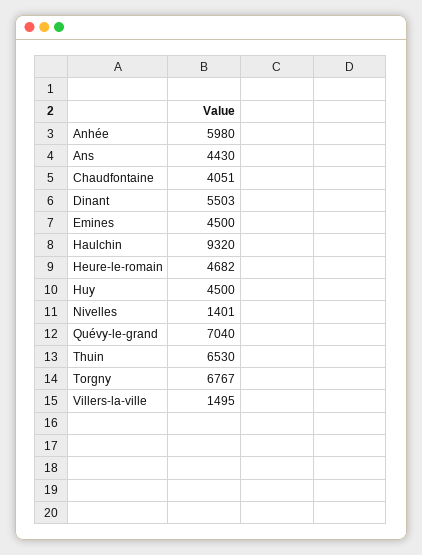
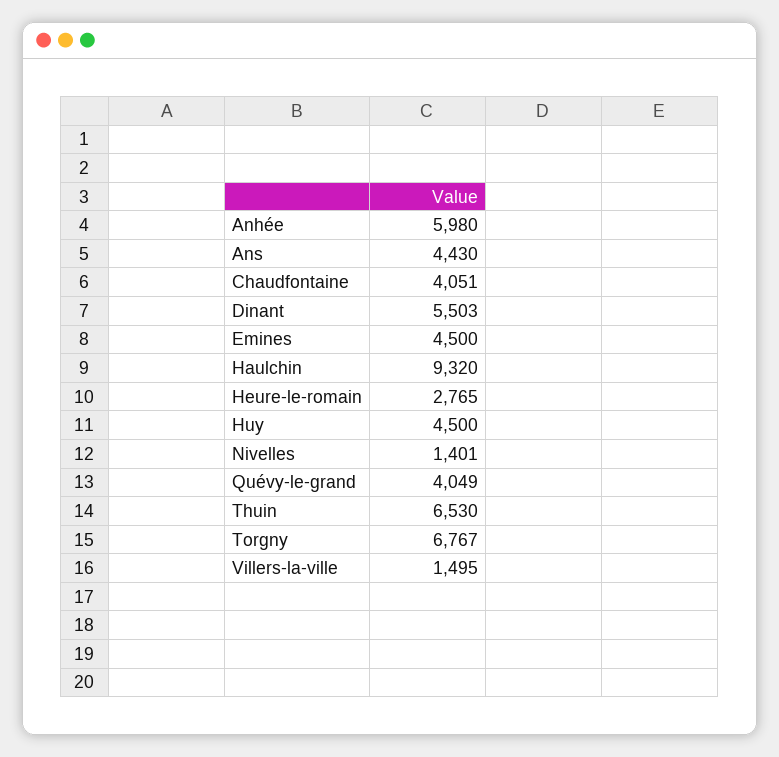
Heure-le-romain: 4682 -> 2765
Quévy-le-grand: 7040 -> 4049

